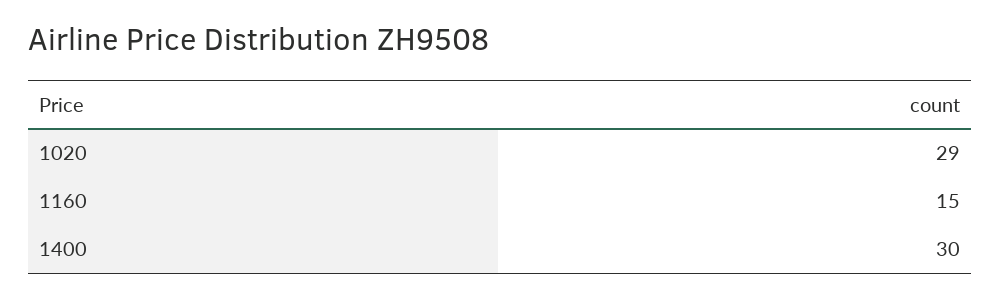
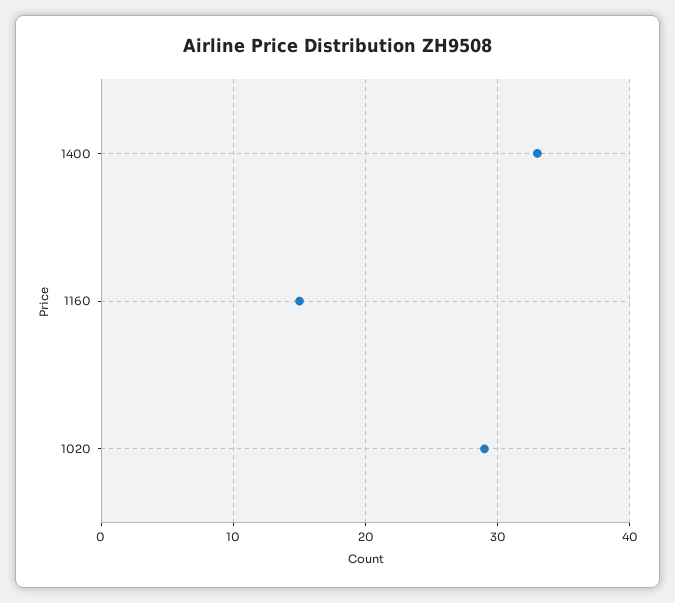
1400: 30 -> 33

